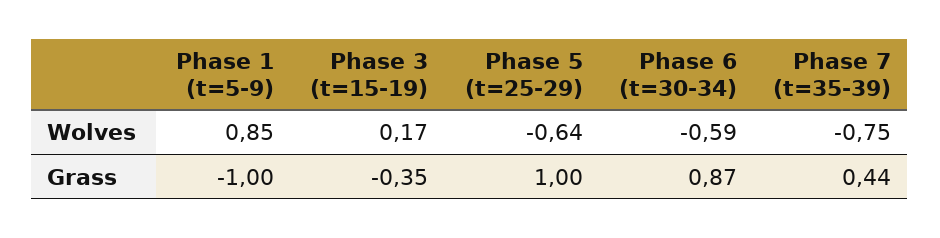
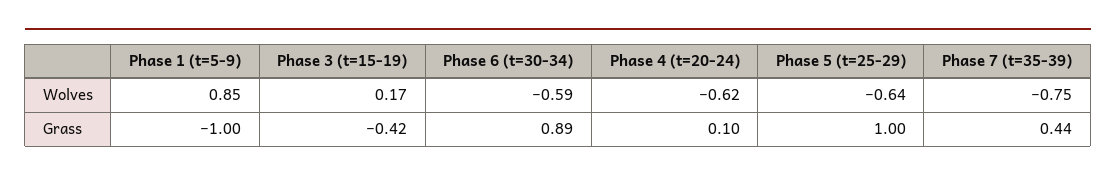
Phase 3 (t=15-19), Grass: -0.35 -> -0.42
Phase 6 (t=30-34), Grass: 0.87 -> 0.89
Phase 4 (t=20-24), Wolves: none -> -0.62
Phase 4 (t=20-24), Grass: none -> 0.1

